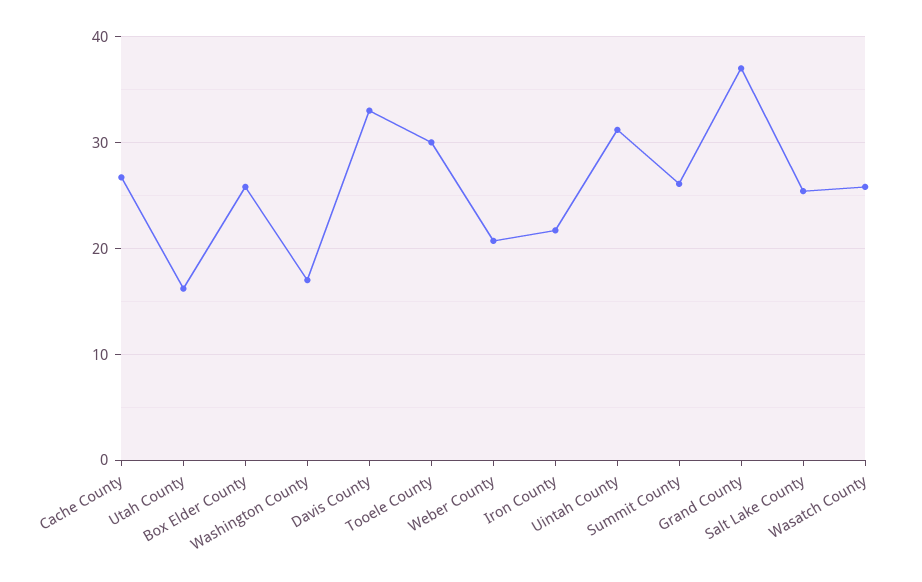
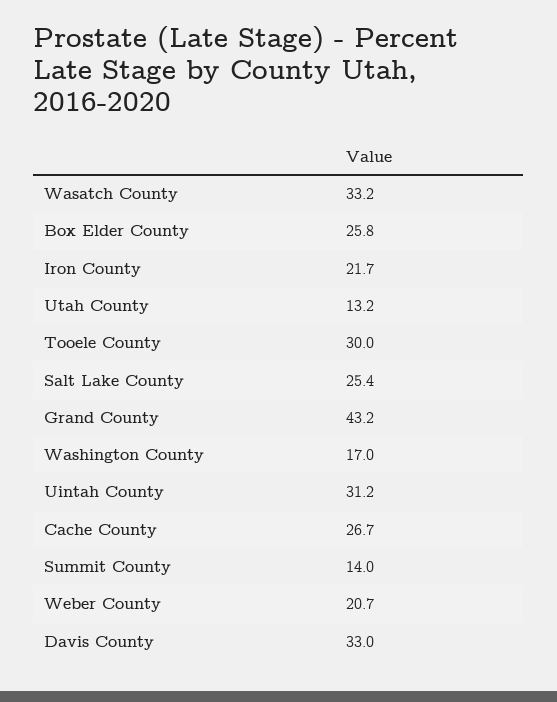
Utah County: 16 -> 13.2
Summit County: 26 -> 14
Grand County: 37 -> 43.2
Wasatch County: 26 -> 33.2

